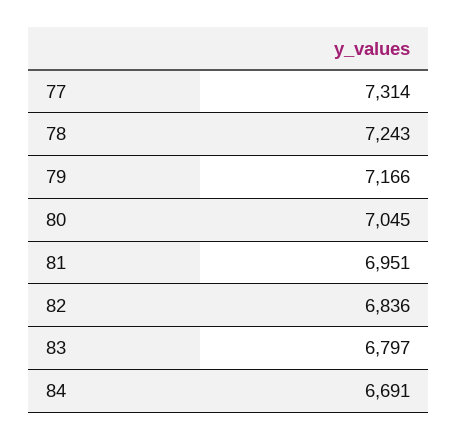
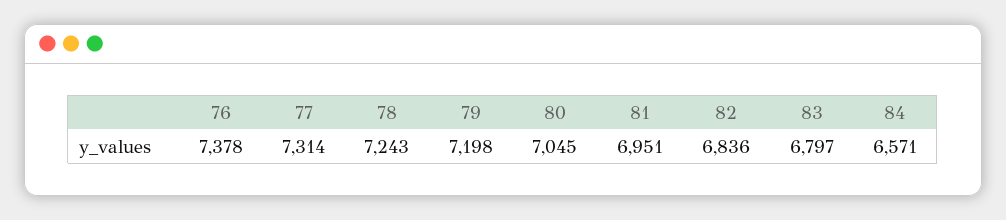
79: 7166 -> 7198
84: 6691 -> 6571
76: none -> 7378

